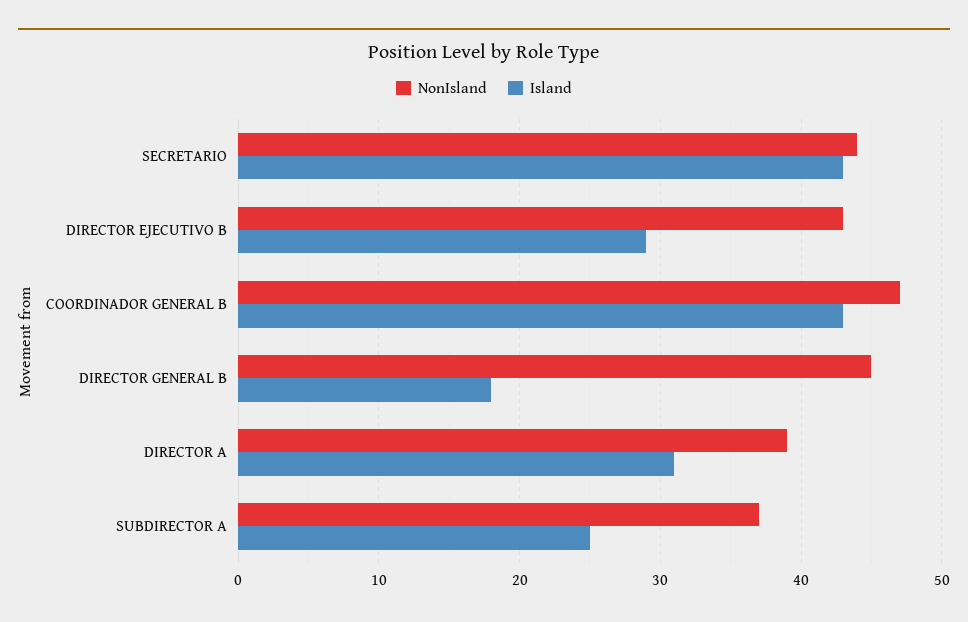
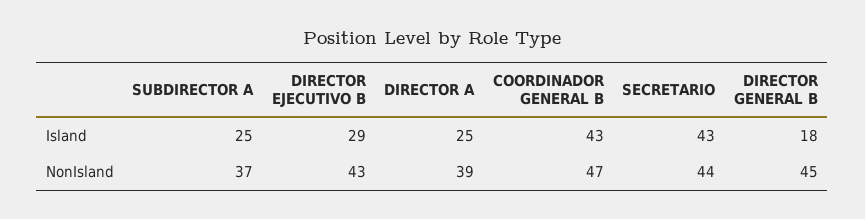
Island, DIRECTOR A: 31 -> 25

